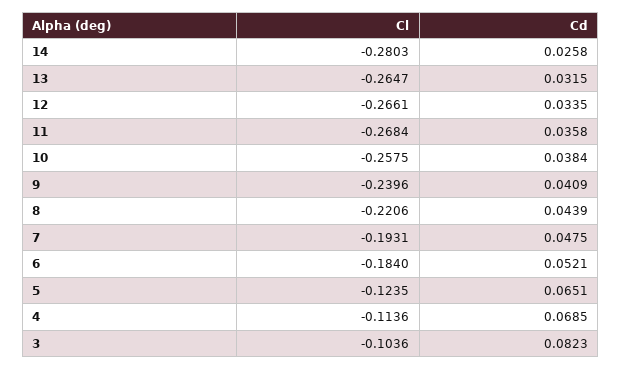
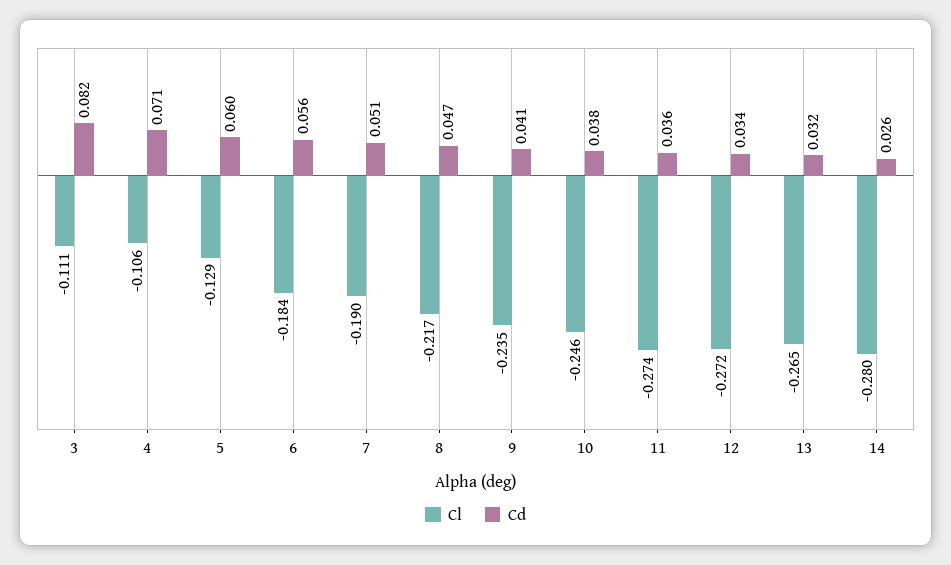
Cl, 12: -0.2661 -> -0.272
Cl, 11: -0.2684 -> -0.274
Cl, 10: -0.2575 -> -0.246
Cl, 9: -0.2396 -> -0.235
Cl, 8: -0.2206 -> -0.217
Cd, 8: 0.0439 -> 0.047
Cl, 7: -0.1931 -> -0.19
Cd, 7: 0.0475 -> 0.051
Cd, 6: 0.0521 -> 0.056
Cl, 5: -0.1235 -> -0.129
Cd, 5: 0.0651 -> 0.06
Cl, 4: -0.1136 -> -0.106
Cd, 4: 0.0685 -> 0.071
Cl, 3: -0.1036 -> -0.111

